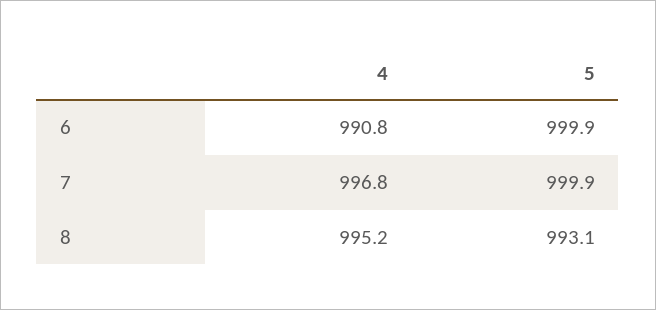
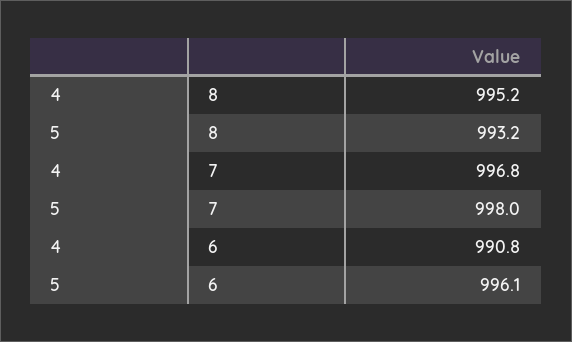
5, 6: 999.9 -> 996.1
5, 7: 999.9 -> 998
5, 8: 993.1 -> 993.2

